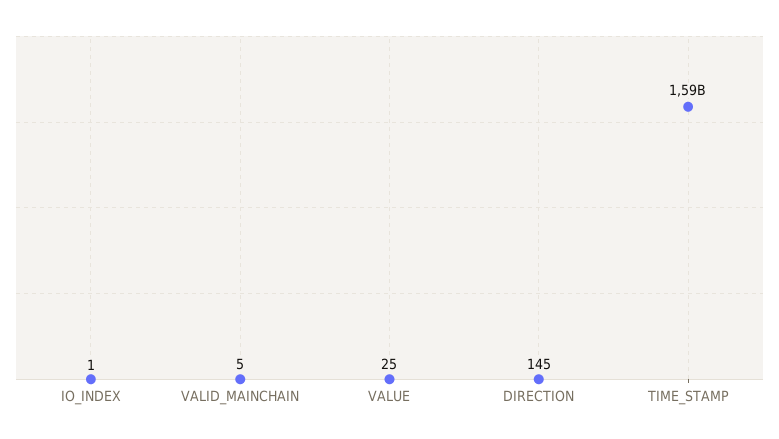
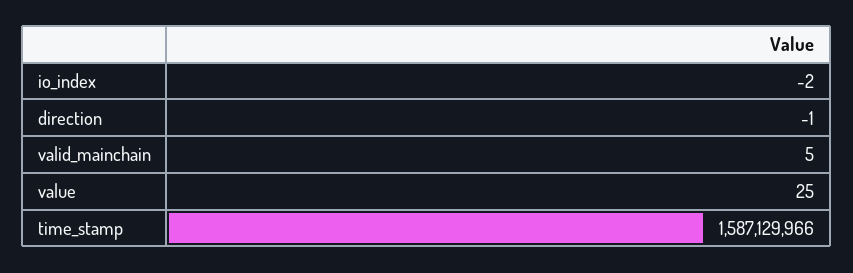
IO_INDEX: 1 -> -2
DIRECTION: 145 -> -1

